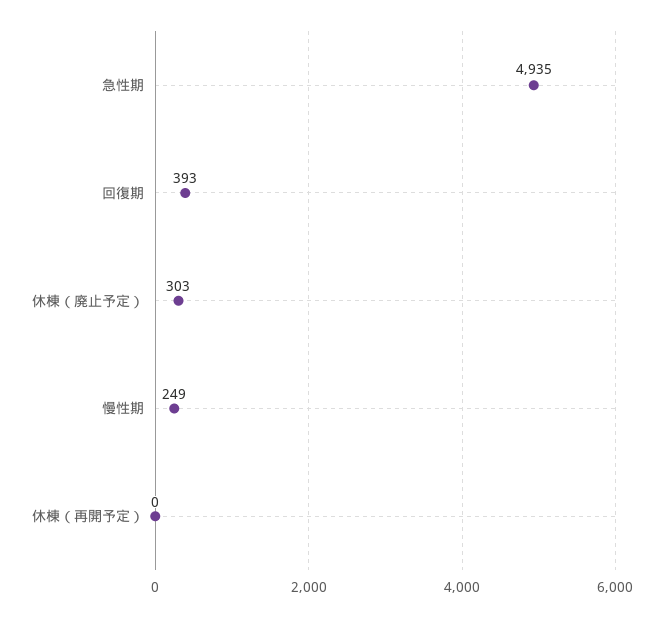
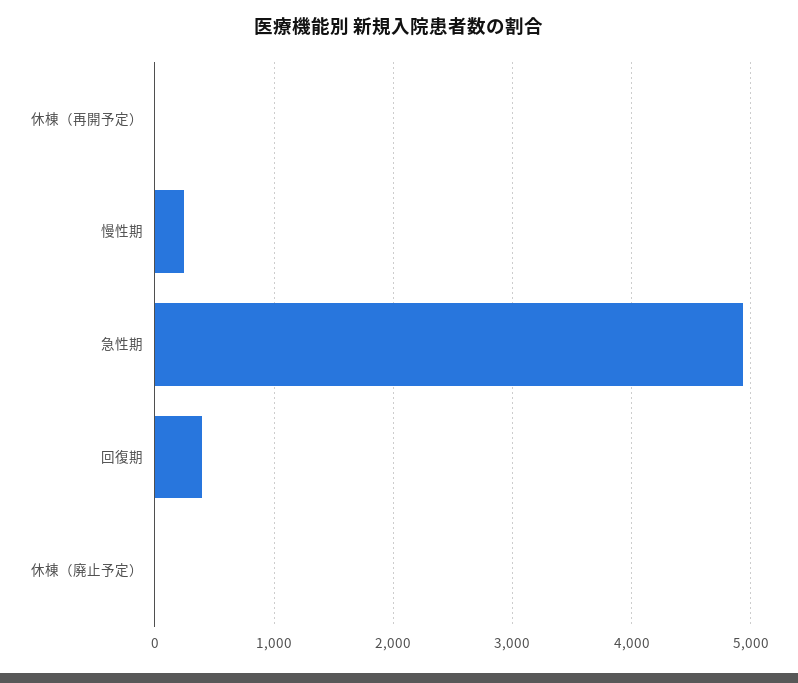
休棟（廃止予定）: 303 -> 0

